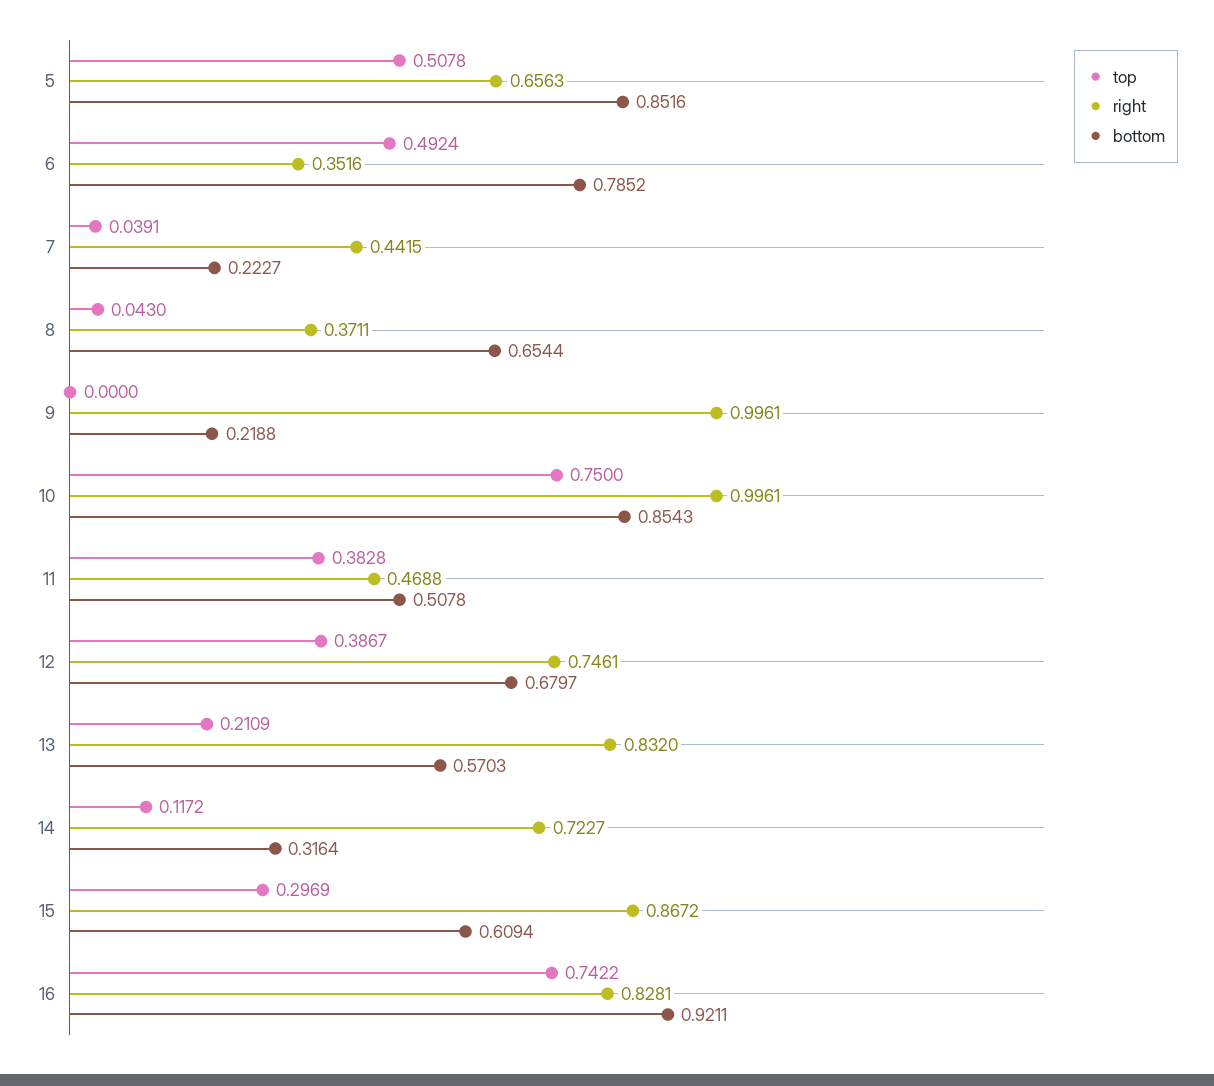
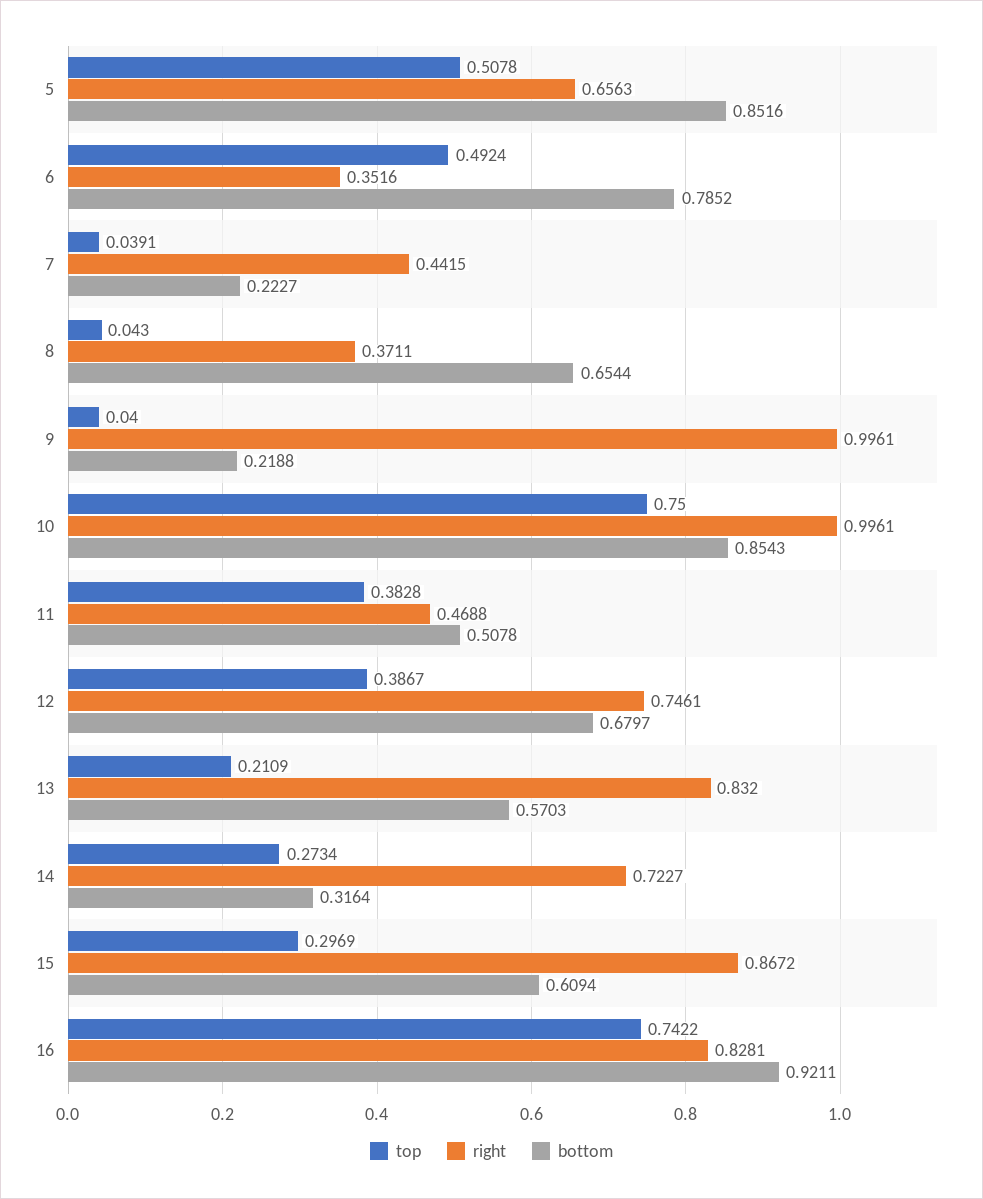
top, 9: 0 -> 0.04
top, 14: 0.1172 -> 0.2734

